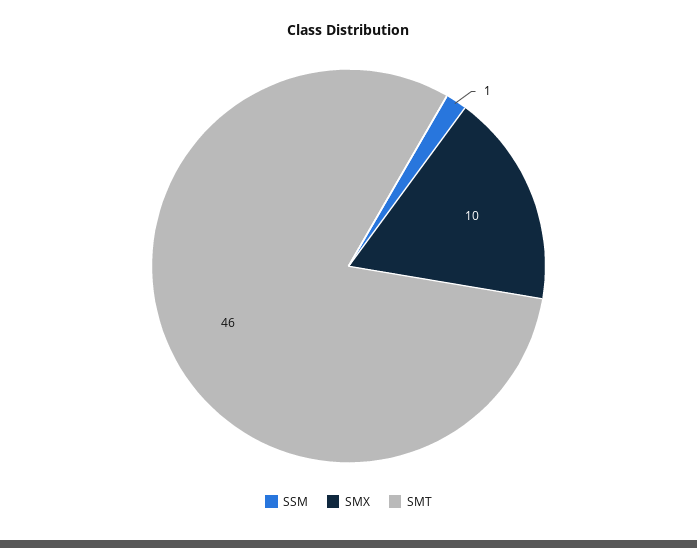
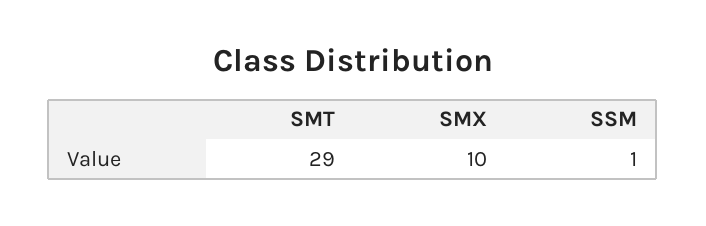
SMT: 46 -> 29

